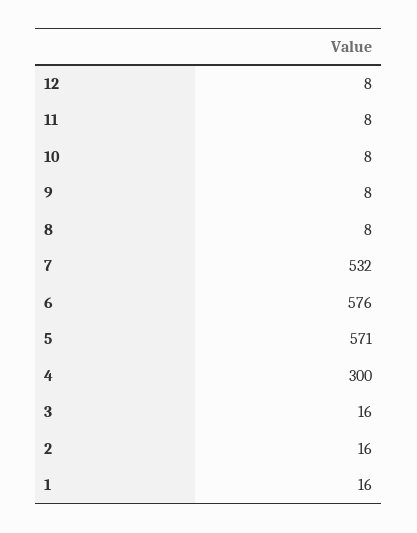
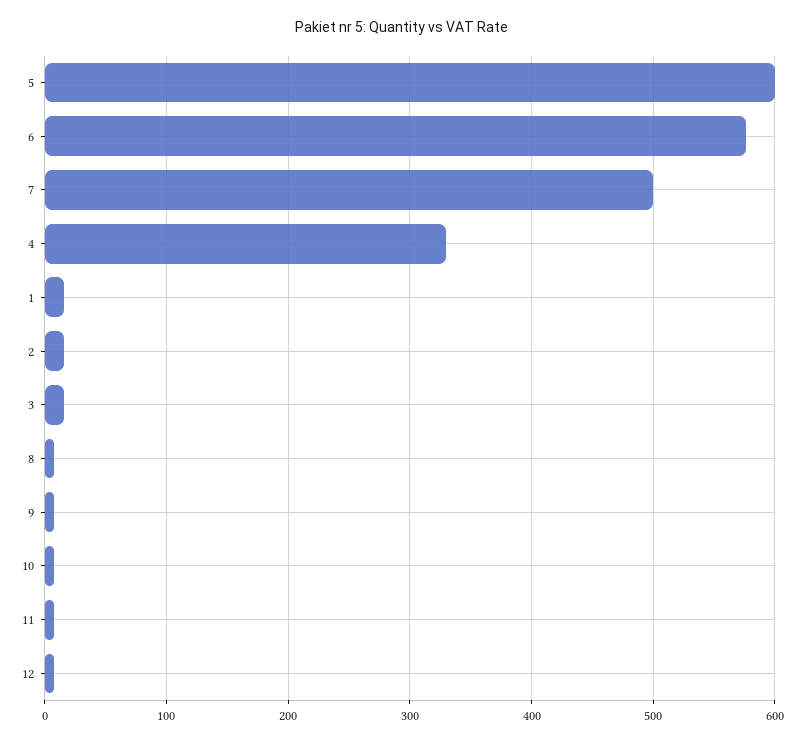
7: 532 -> 500
5: 571 -> 600
4: 300 -> 330

